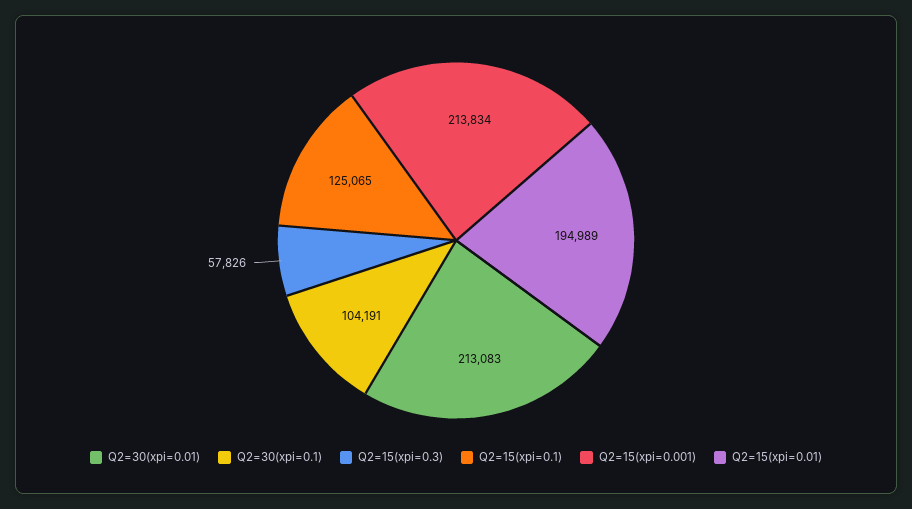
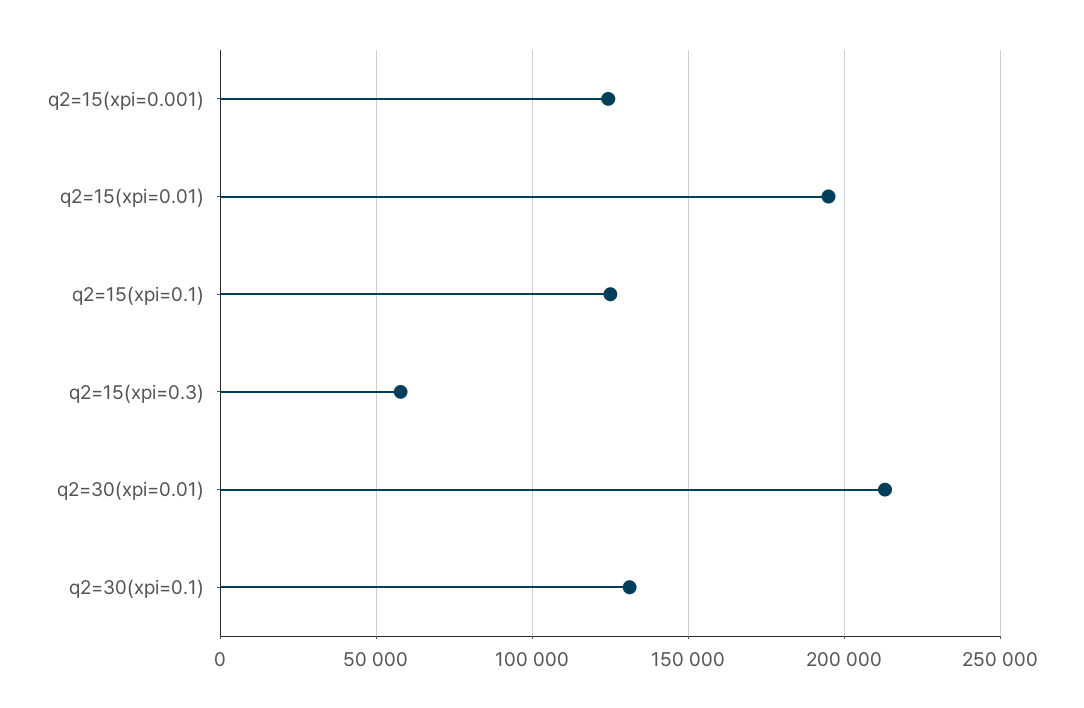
Q2=30(xpi=0.1): 104191 -> 130000
Q2=15(xpi=0.001): 213834 -> 125000

